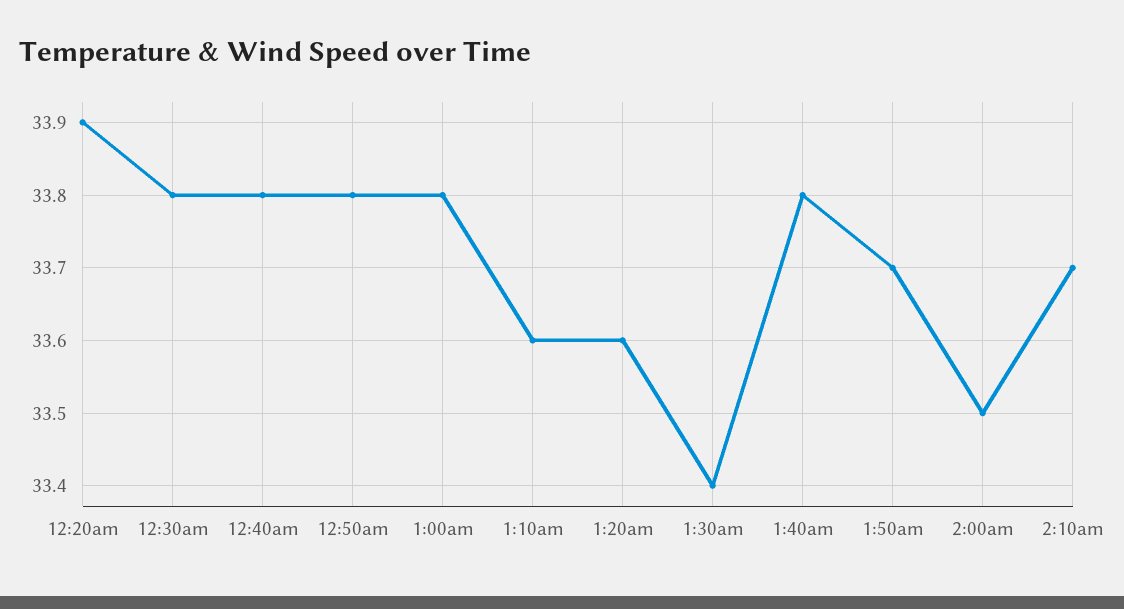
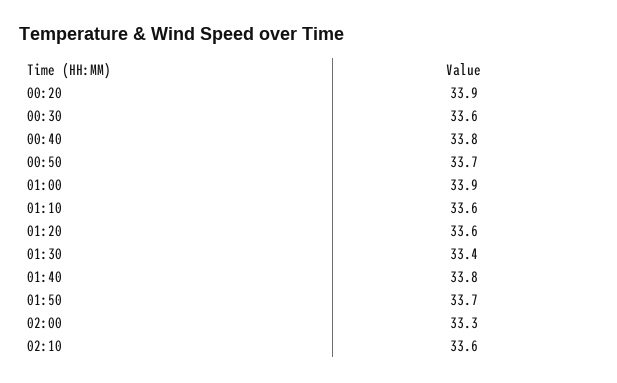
12:30am: 33.8 -> 33.6
12:50am: 33.8 -> 33.7
1:00am: 33.8 -> 33.9
2:00am: 33.5 -> 33.3
2:10am: 33.7 -> 33.6

